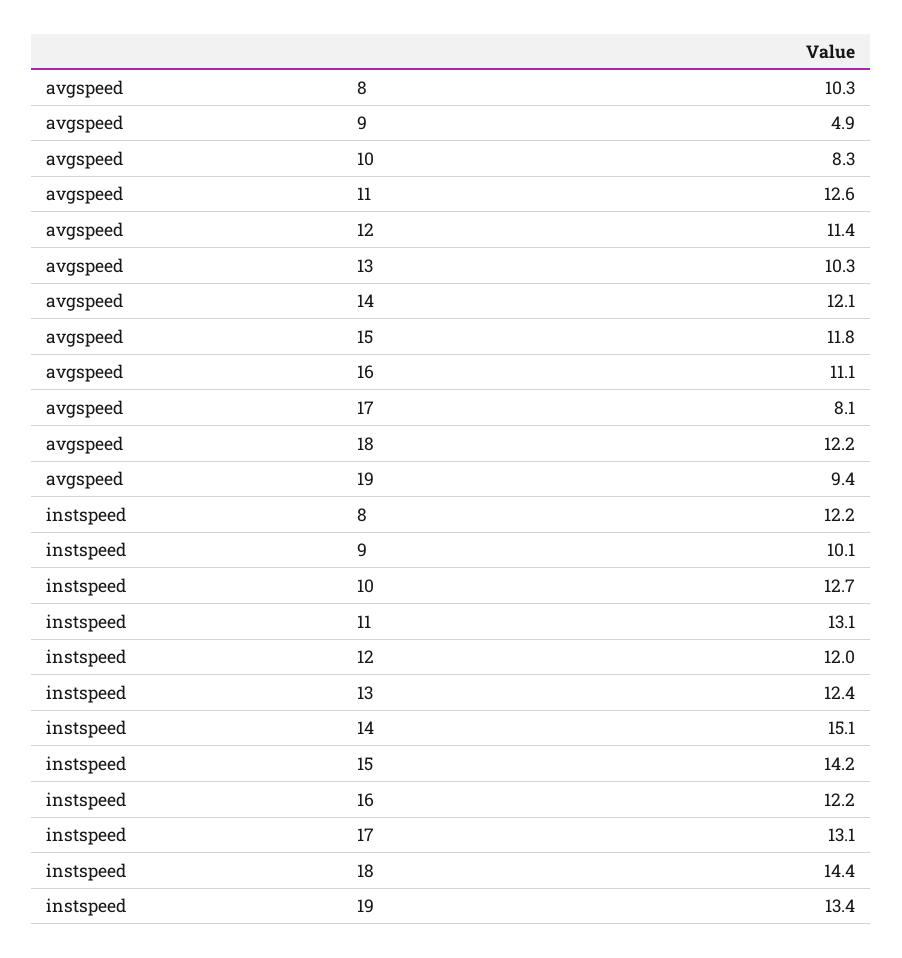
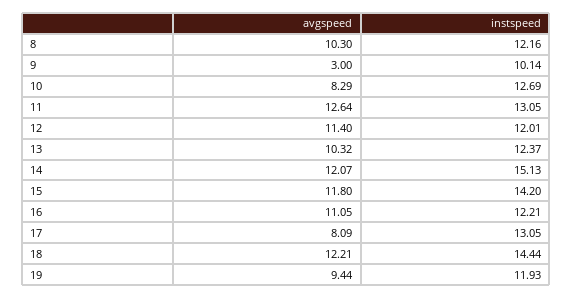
avgspeed, 9: 4.9 -> 3
instspeed, 19: 13.4 -> 11.93

